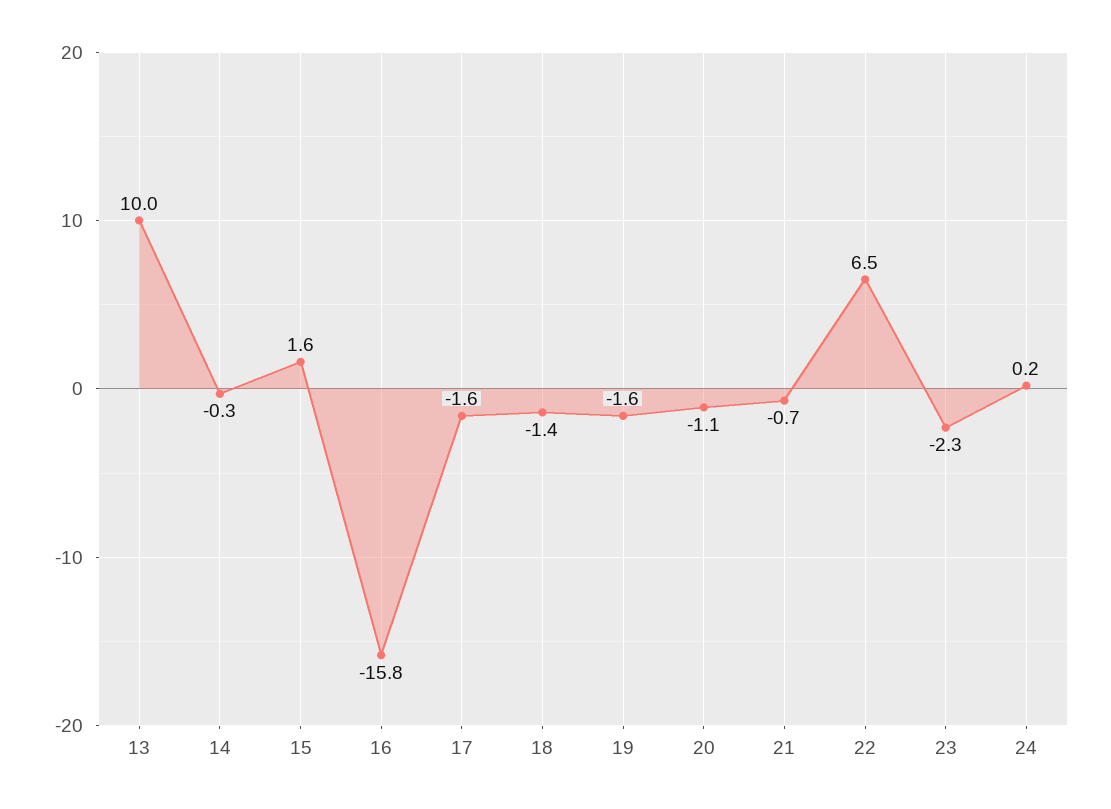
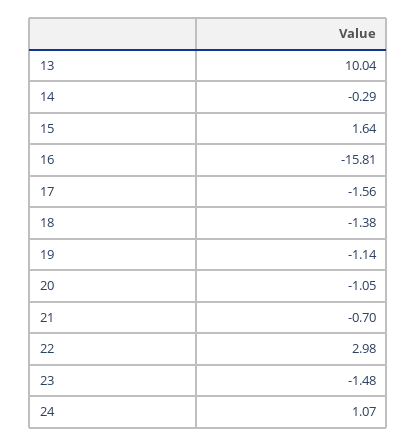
19: -1.6 -> -1.14
22: 6.5 -> 2.98
23: -2.3 -> -1.48
24: 0.2 -> 1.07

